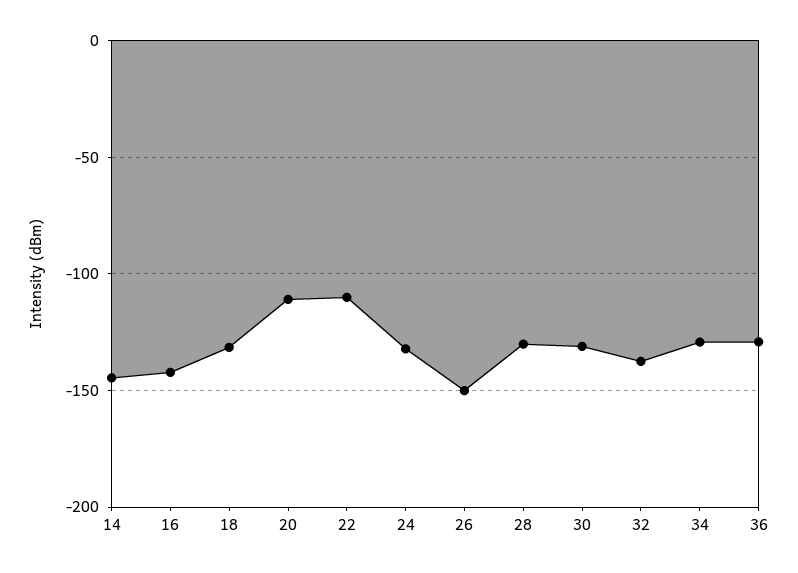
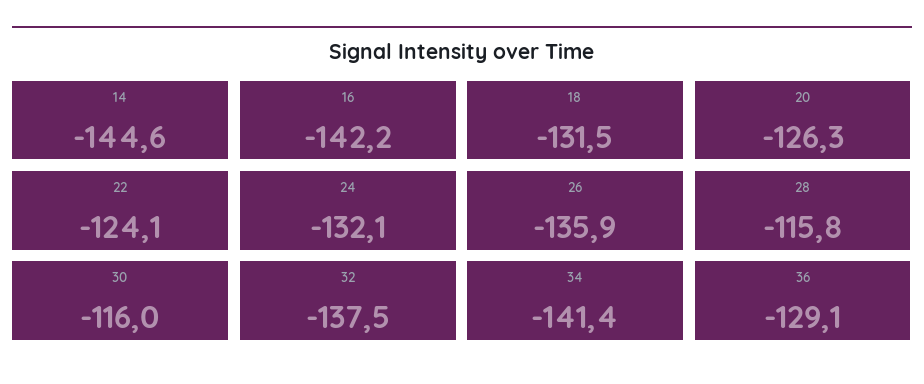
20: -110 -> -126.3
22: -110 -> -124.1
26: -150 -> -135.9
28: -130 -> -115.8
30: -130 -> -116
34: -130 -> -141.4

